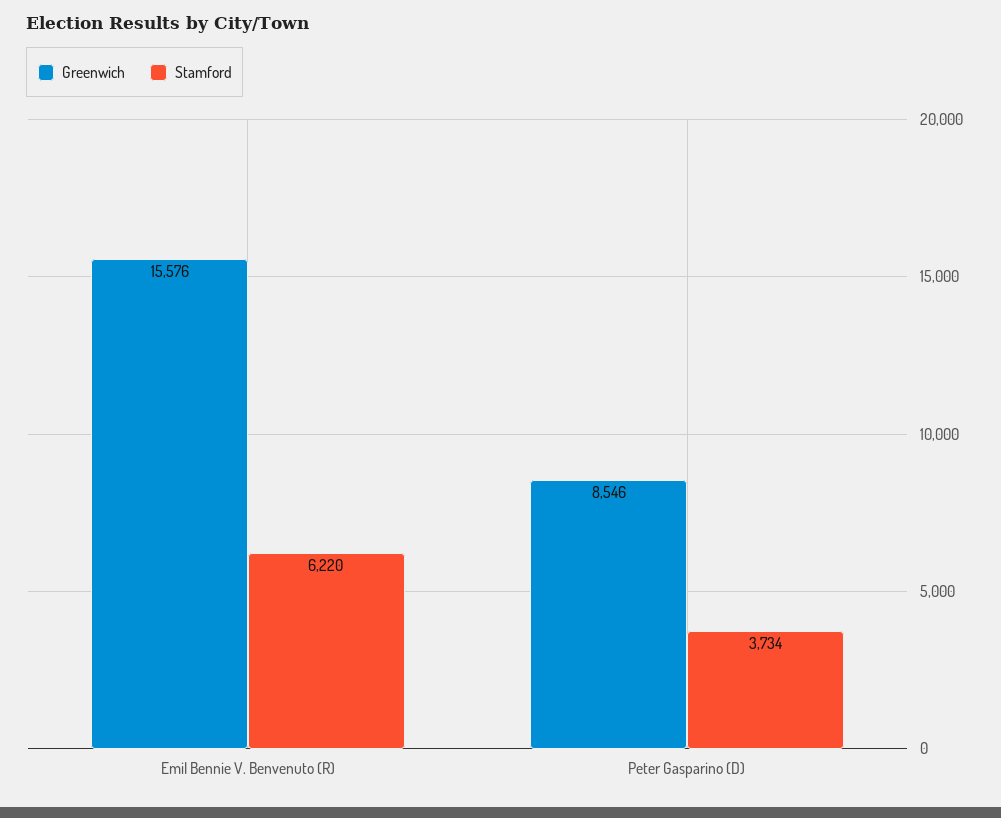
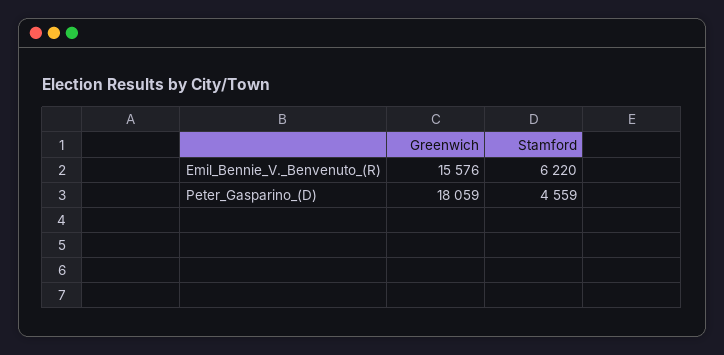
Greenwich, Peter Gasparino (D): 8546 -> 18059
Stamford, Peter Gasparino (D): 3734 -> 4559

